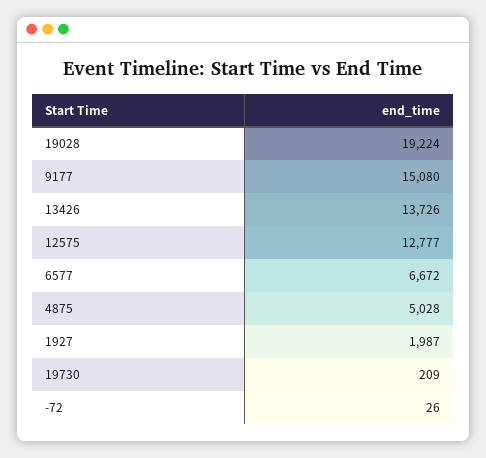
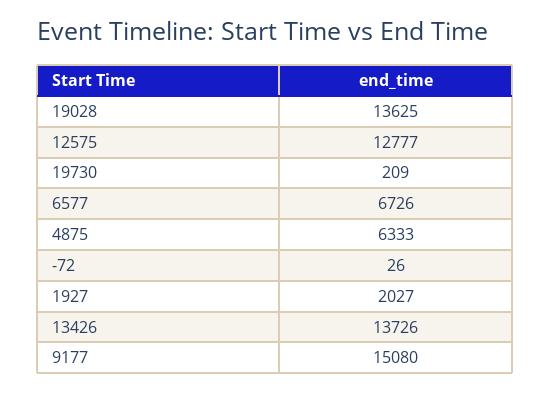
19028: 19224 -> 13625
6577: 6672 -> 6726
4875: 5028 -> 6333
1927: 1987 -> 2027

